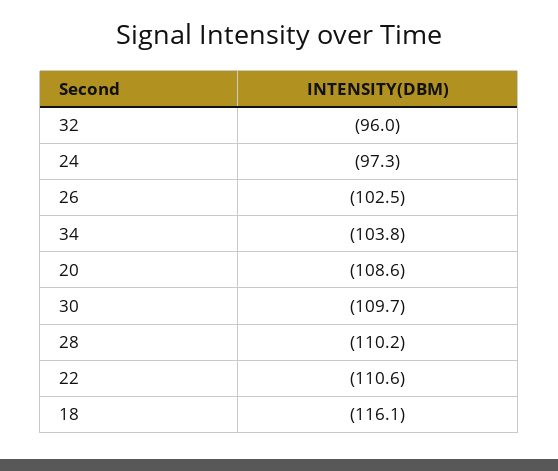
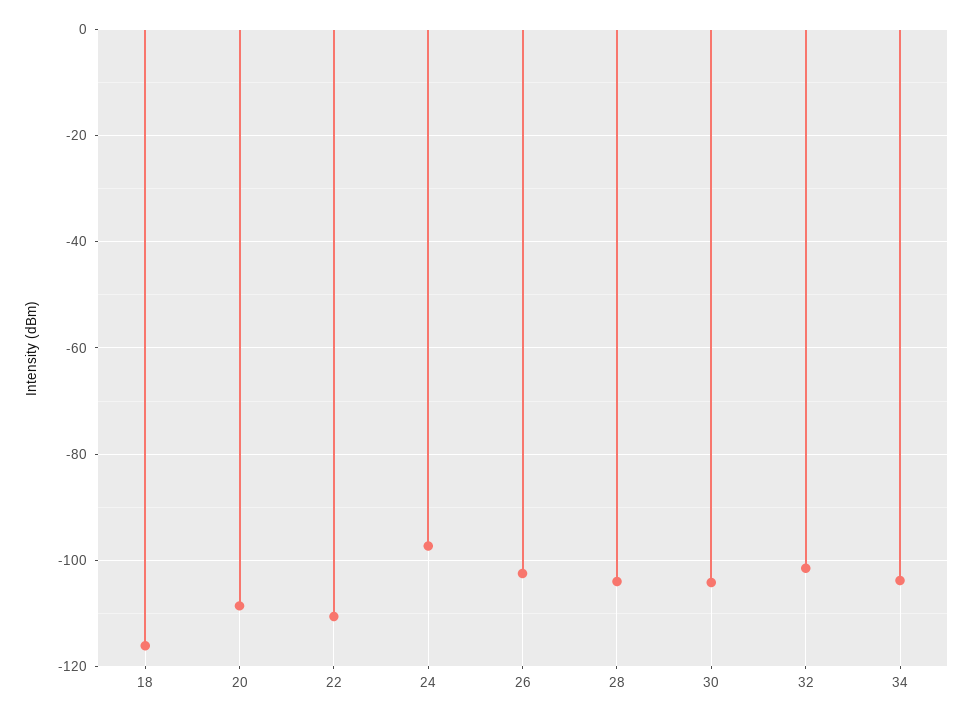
32: -96 -> -102
30: -109.7 -> -104
28: -110.2 -> -104

